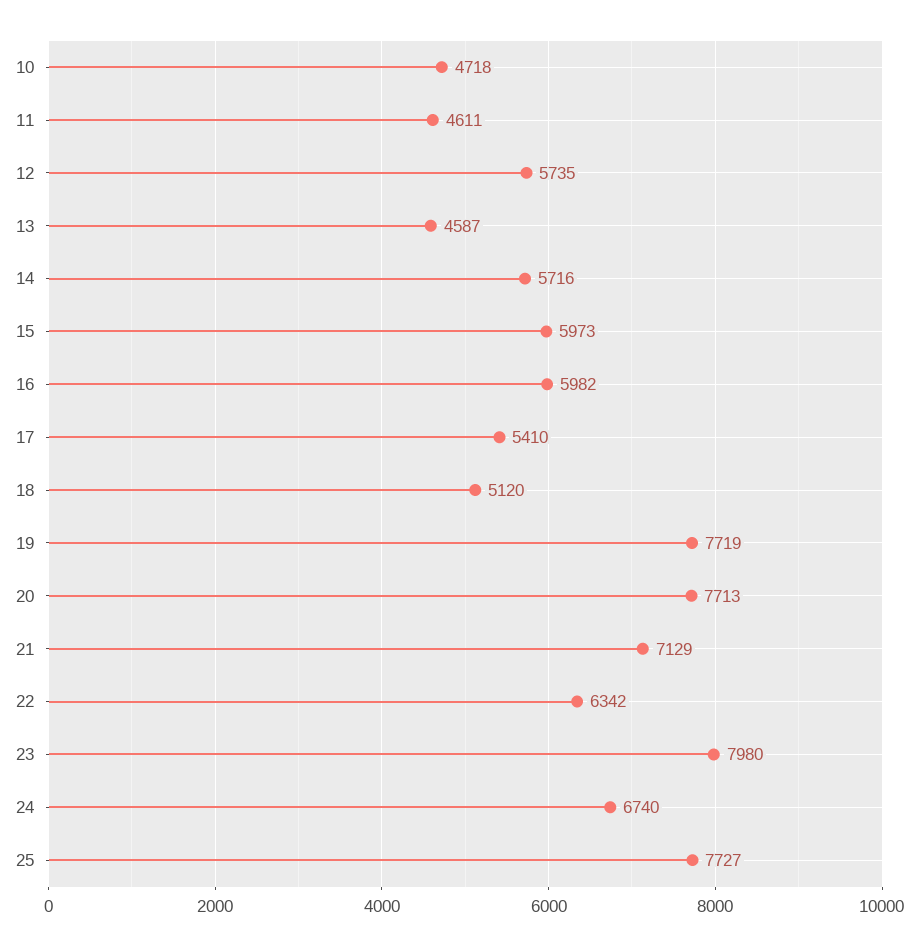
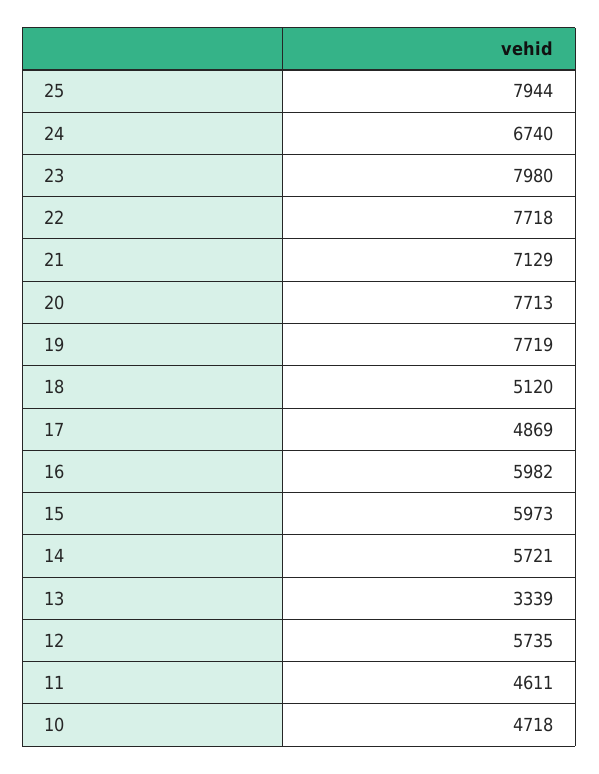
13: 4587 -> 3339
14: 5716 -> 5721
17: 5410 -> 4869
22: 6342 -> 7718
25: 7727 -> 7944

